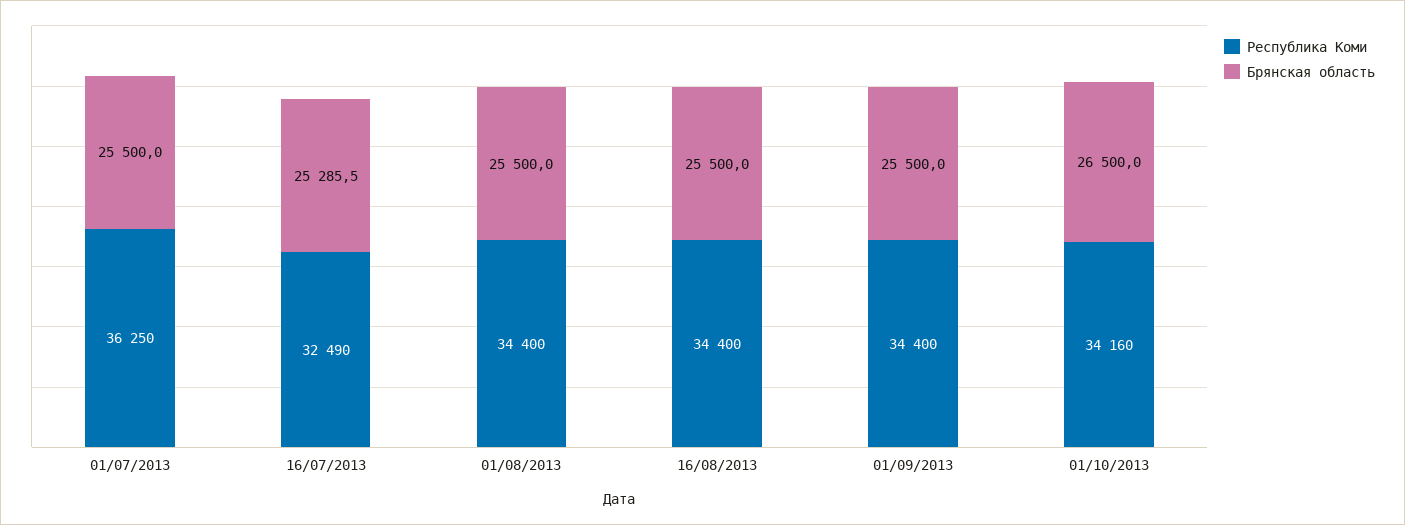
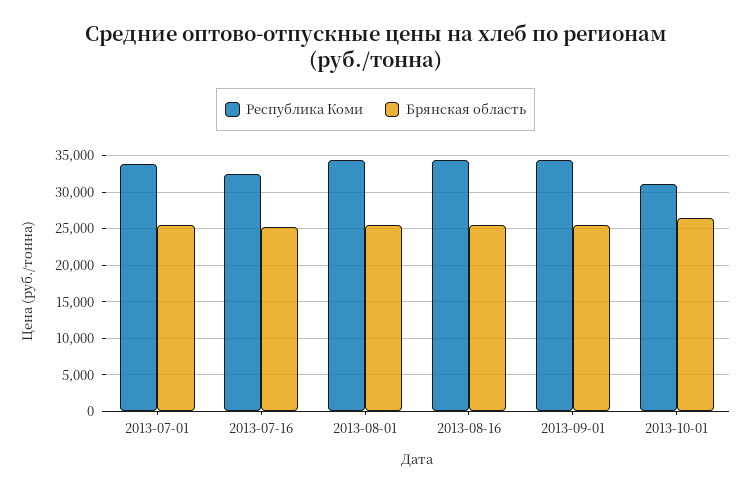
Республика Коми, 01/07/2013: 36250 -> 34000
Республика Коми, 01/10/2013: 34160 -> 31000

